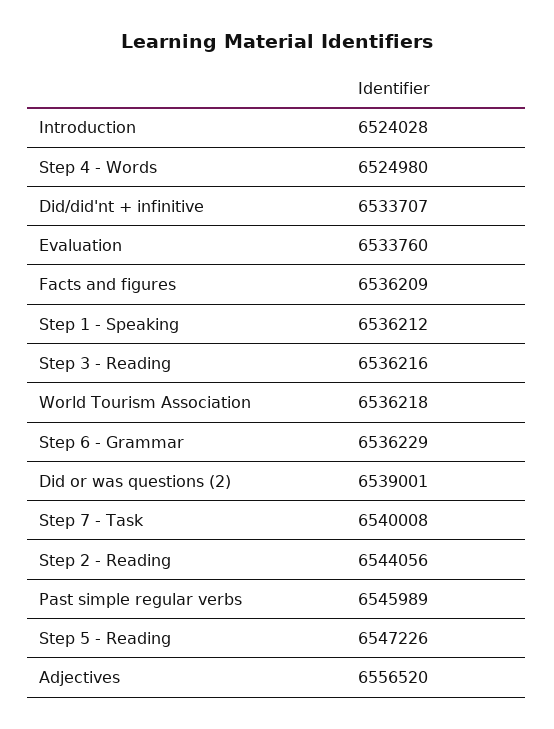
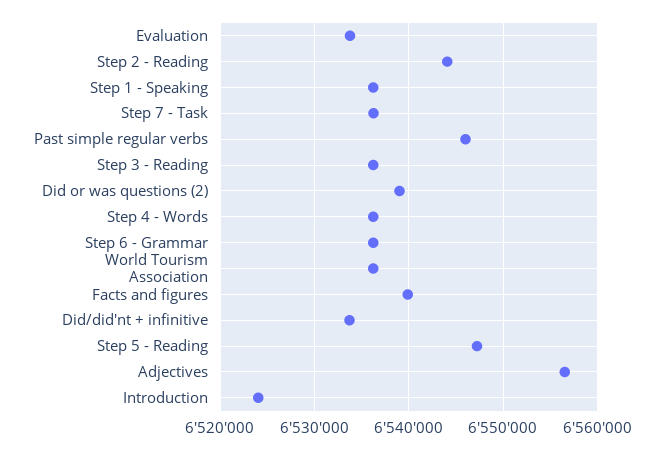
Step 4 - Words: 6524980 -> 6536000
Facts and figures: 6536209 -> 6540000
Step 7 - Task: 6540008 -> 6536000

